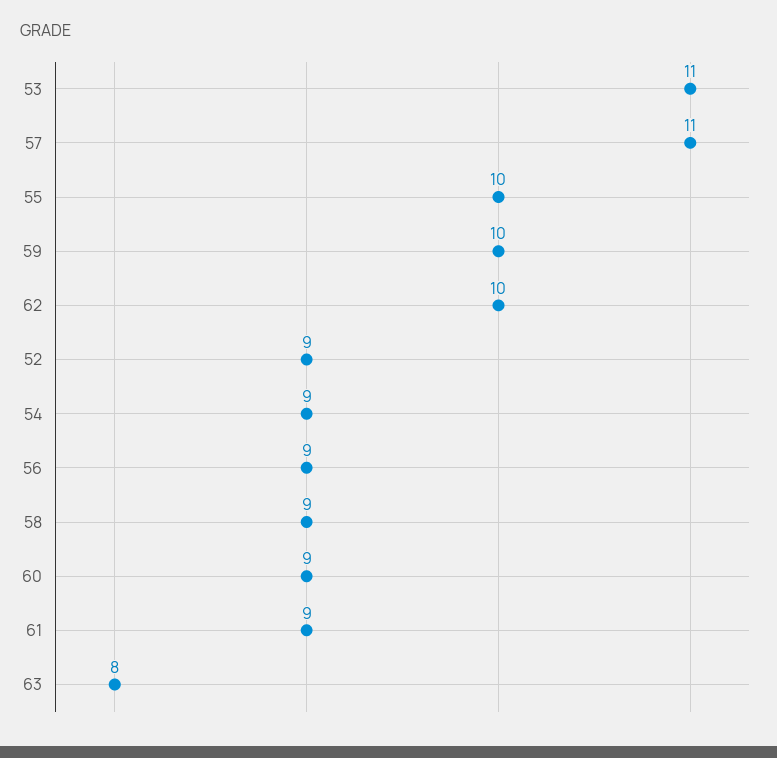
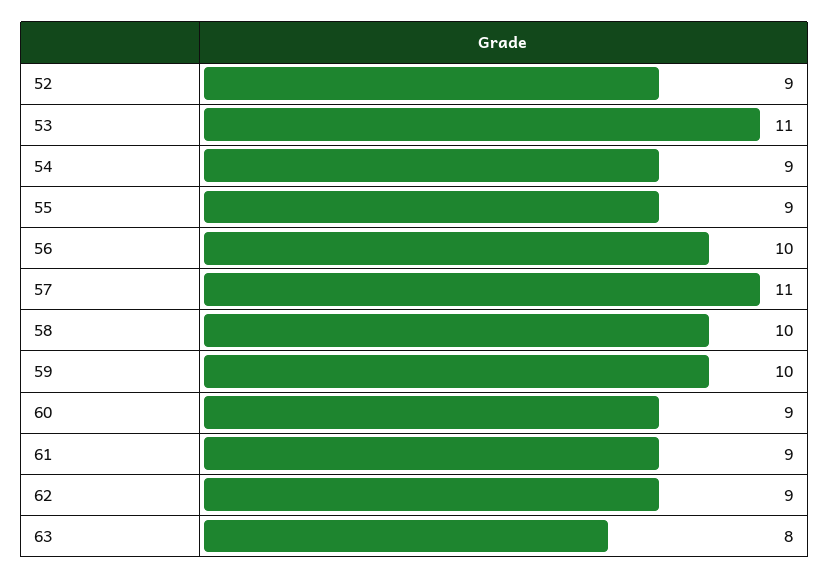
55: 10 -> 9
62: 10 -> 9
56: 9 -> 10
58: 9 -> 10

